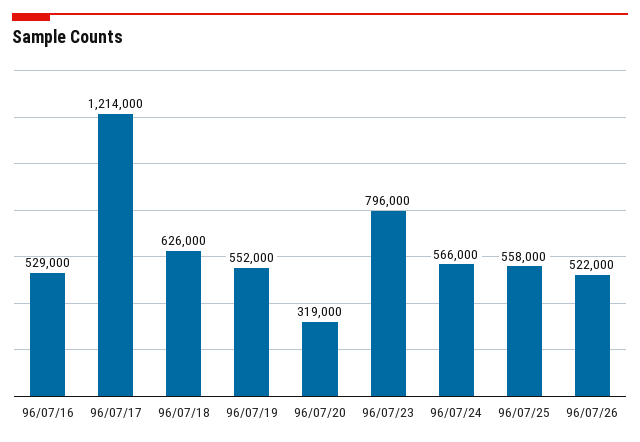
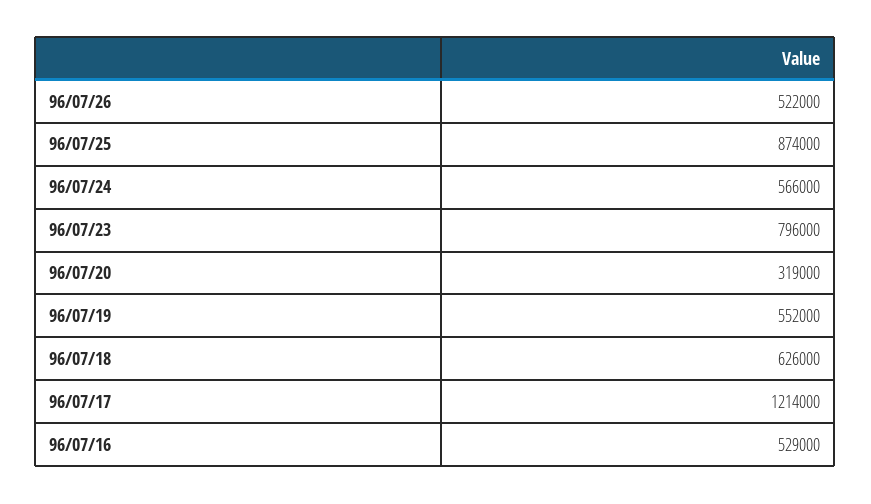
96/07/25: 558000 -> 874000

